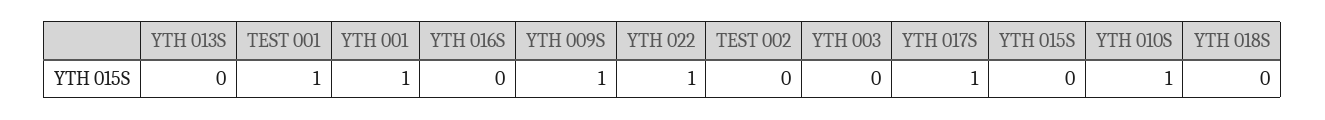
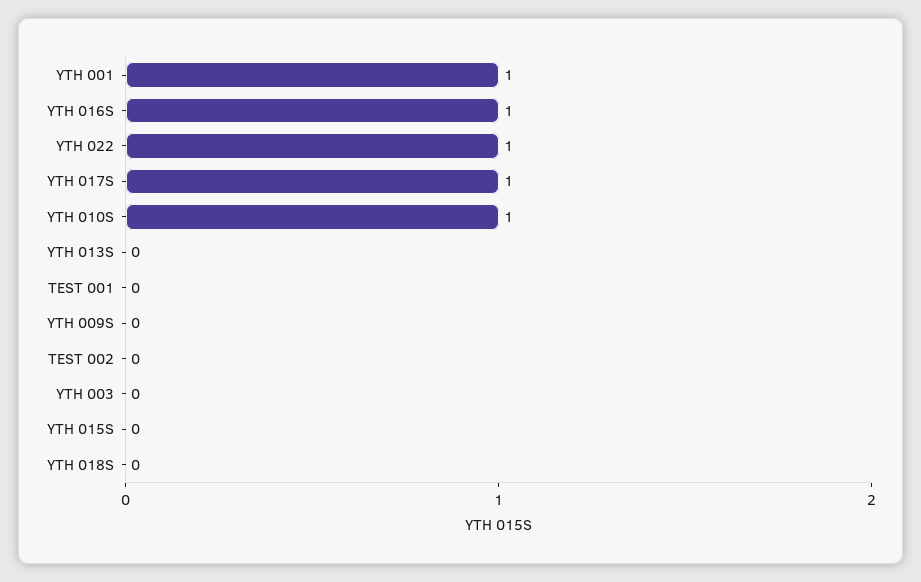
TEST 001: 1 -> 0
YTH 016S: 0 -> 1
YTH 009S: 1 -> 0

